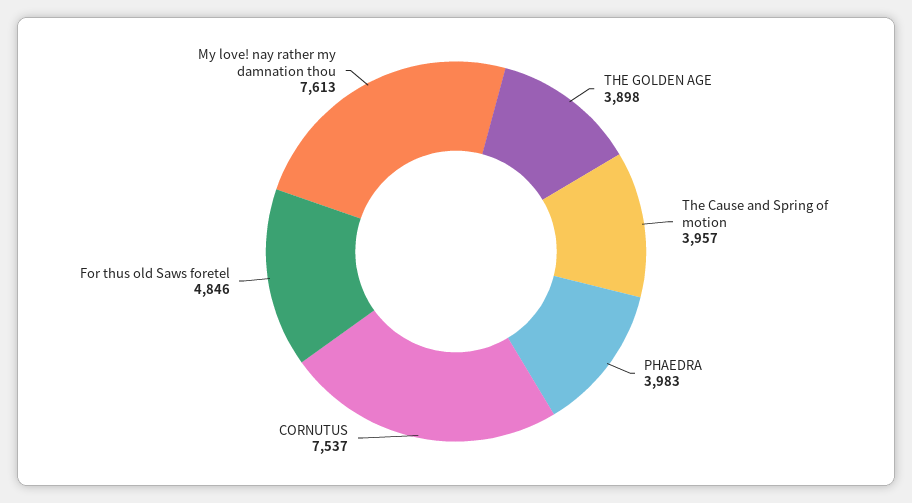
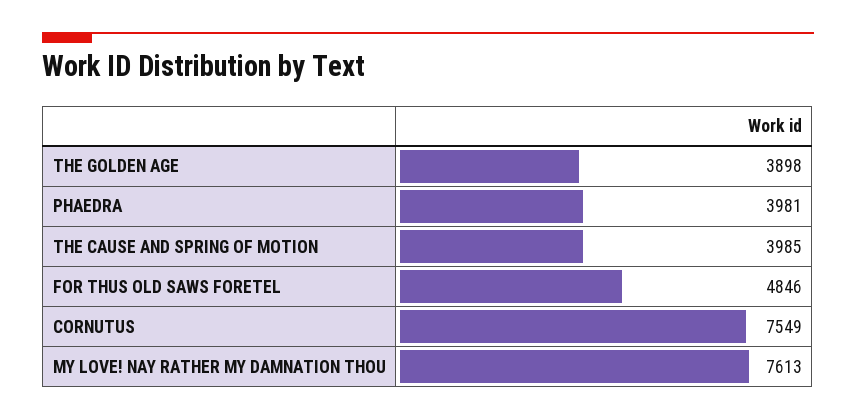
The Cause and Spring of motion: 3957 -> 3985
PHAEDRA: 3983 -> 3981
CORNUTUS: 7537 -> 7549

